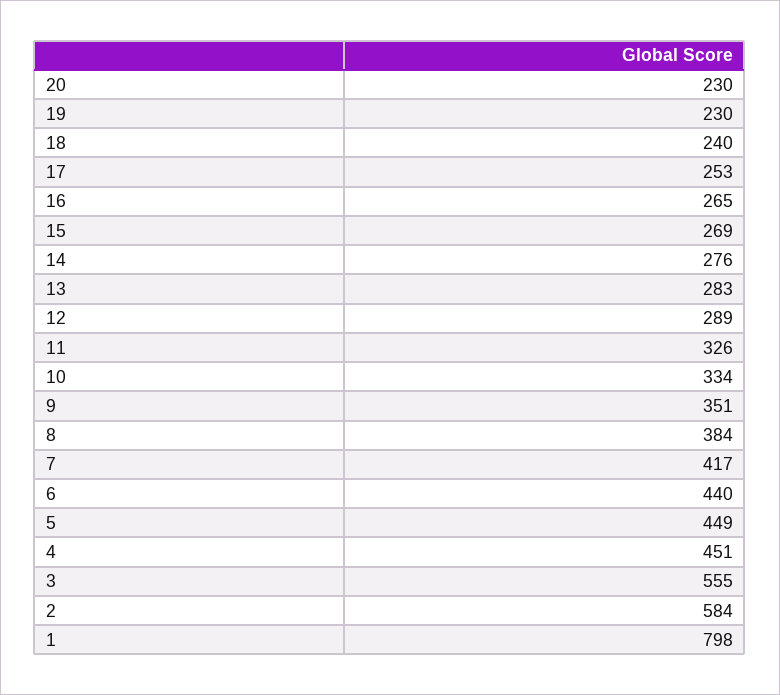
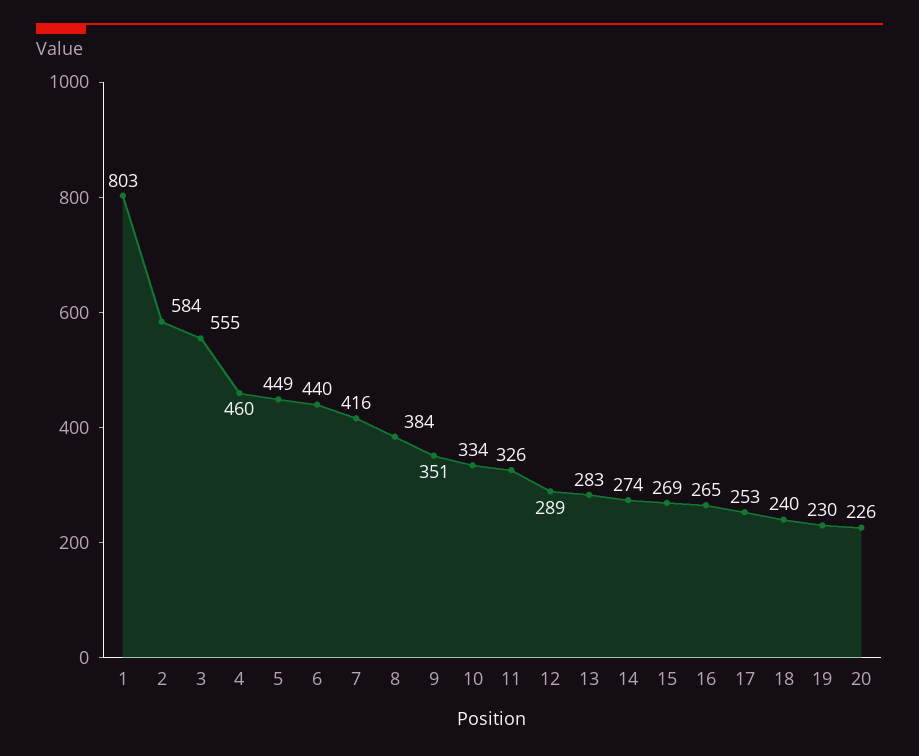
20: 230 -> 226
14: 276 -> 274
7: 417 -> 416
4: 451 -> 460
1: 798 -> 803

